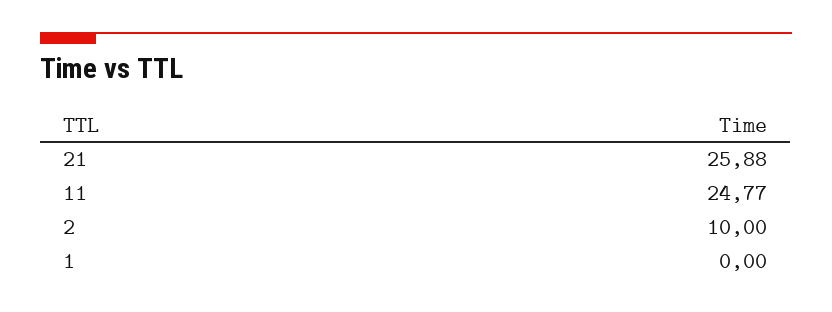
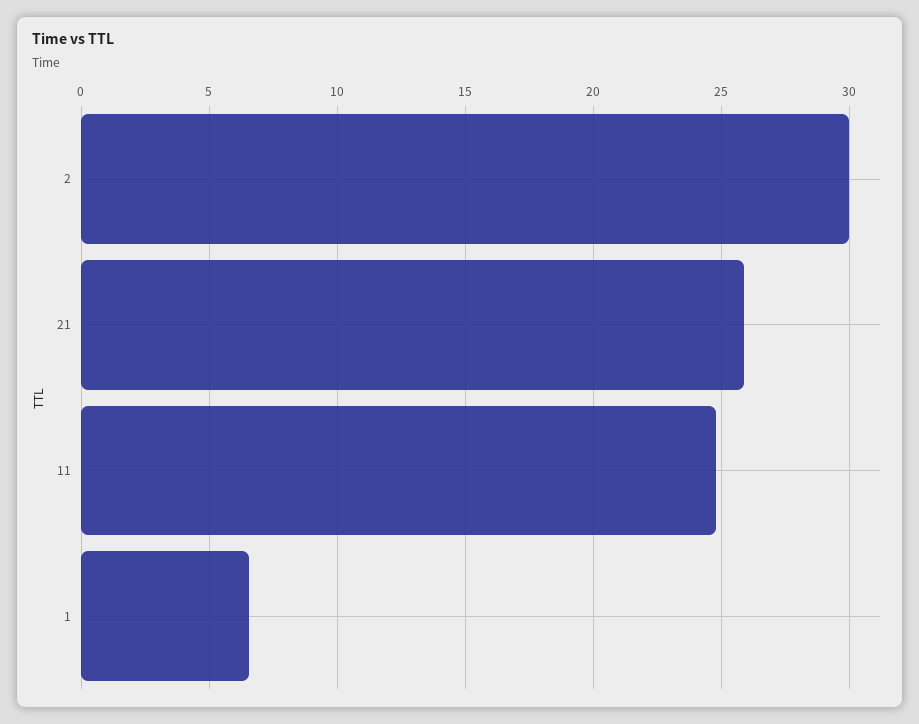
2: 10 -> 30
1: 0 -> 6.5

